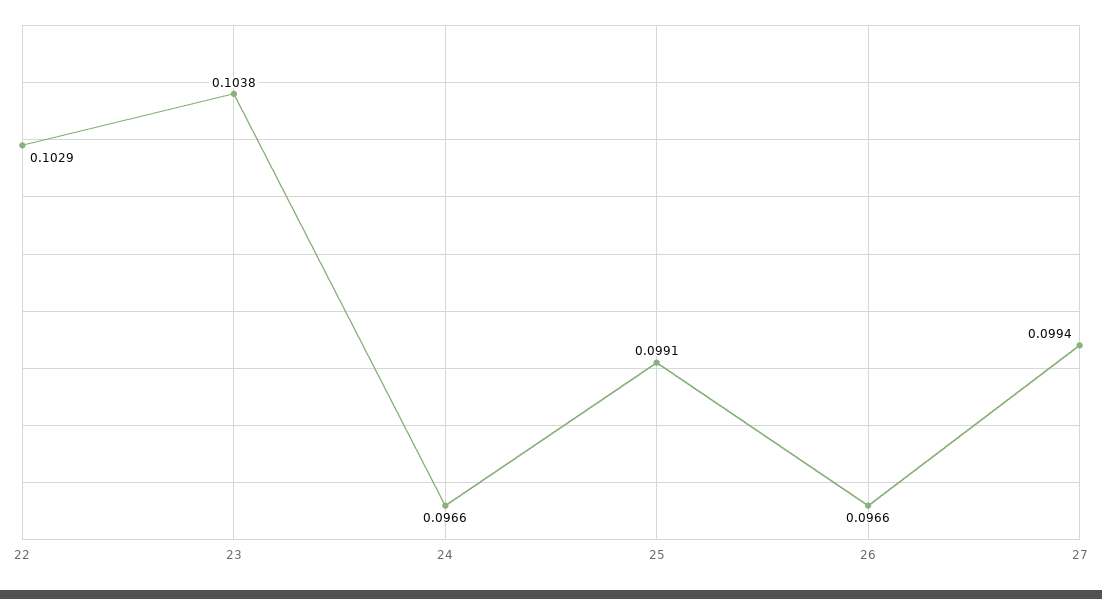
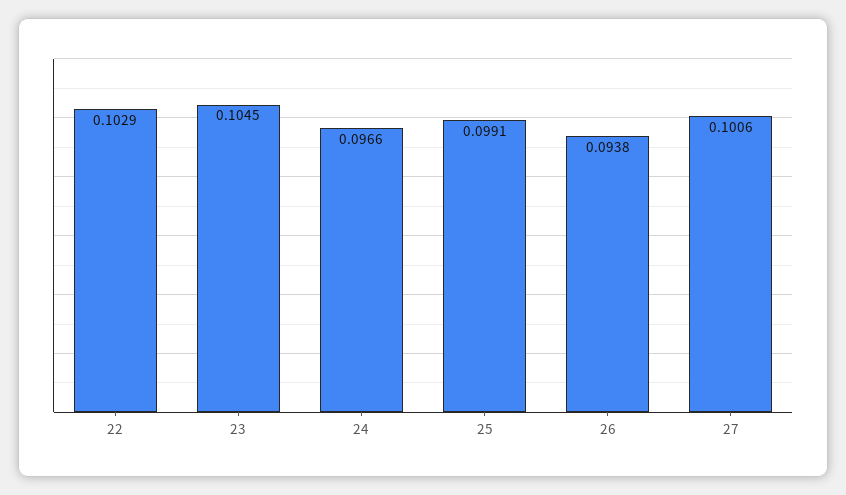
23: 0.1038 -> 0.1045
26: 0.0966 -> 0.0938
27: 0.0994 -> 0.1006

